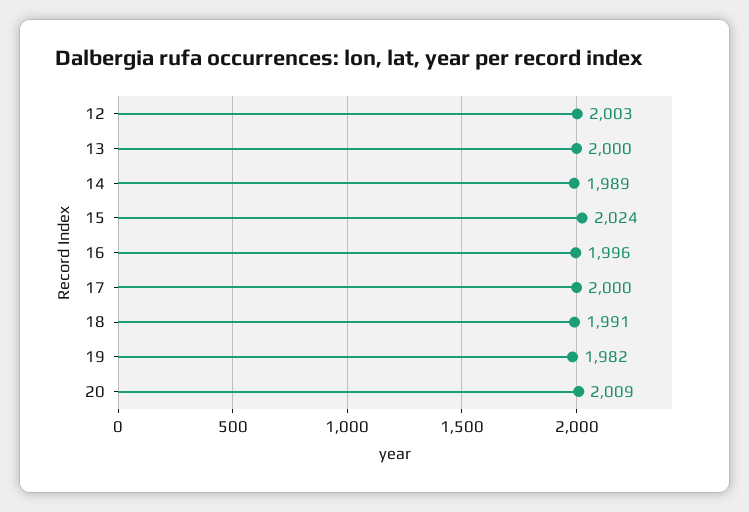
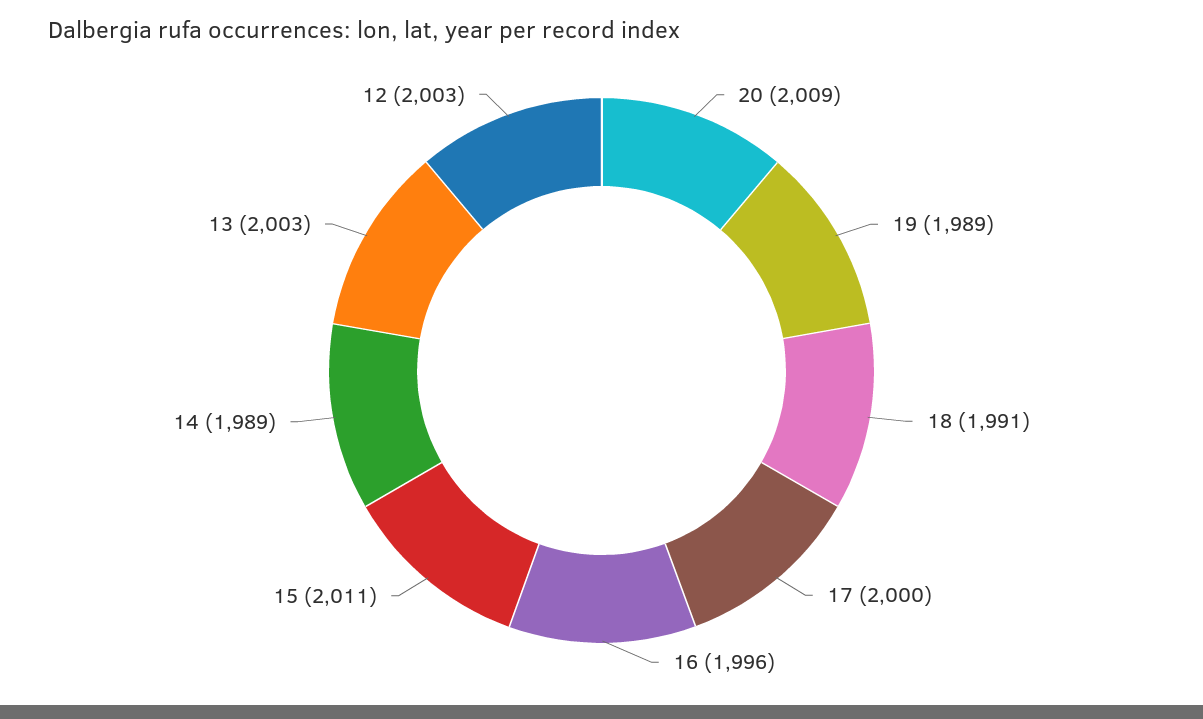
13: 2000 -> 2003
15: 2024 -> 2011
19: 1982 -> 1989

